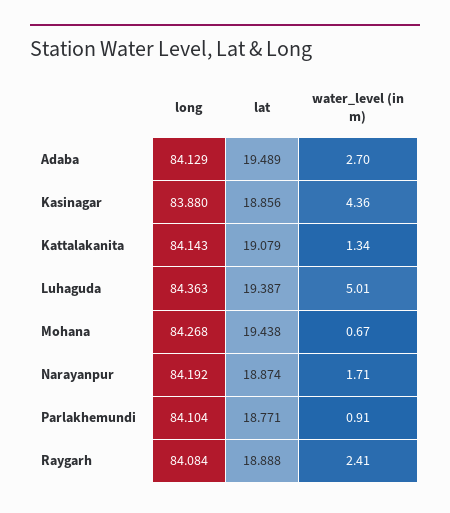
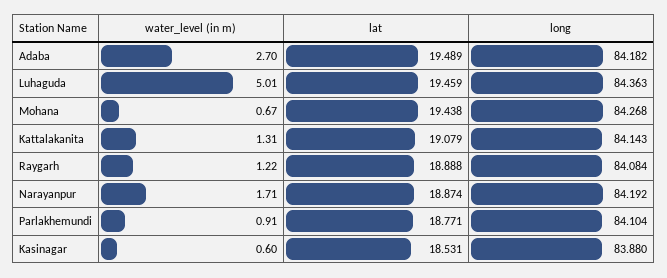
long, Adaba: 84.129 -> 84.182
lat, Kasinagar: 18.856 -> 18.531
water_level (in m), Kasinagar: 4.36 -> 0.6
water_level (in m), Kattalakanita: 1.34 -> 1.31
lat, Luhaguda: 19.387 -> 19.459
water_level (in m), Raygarh: 2.41 -> 1.22

